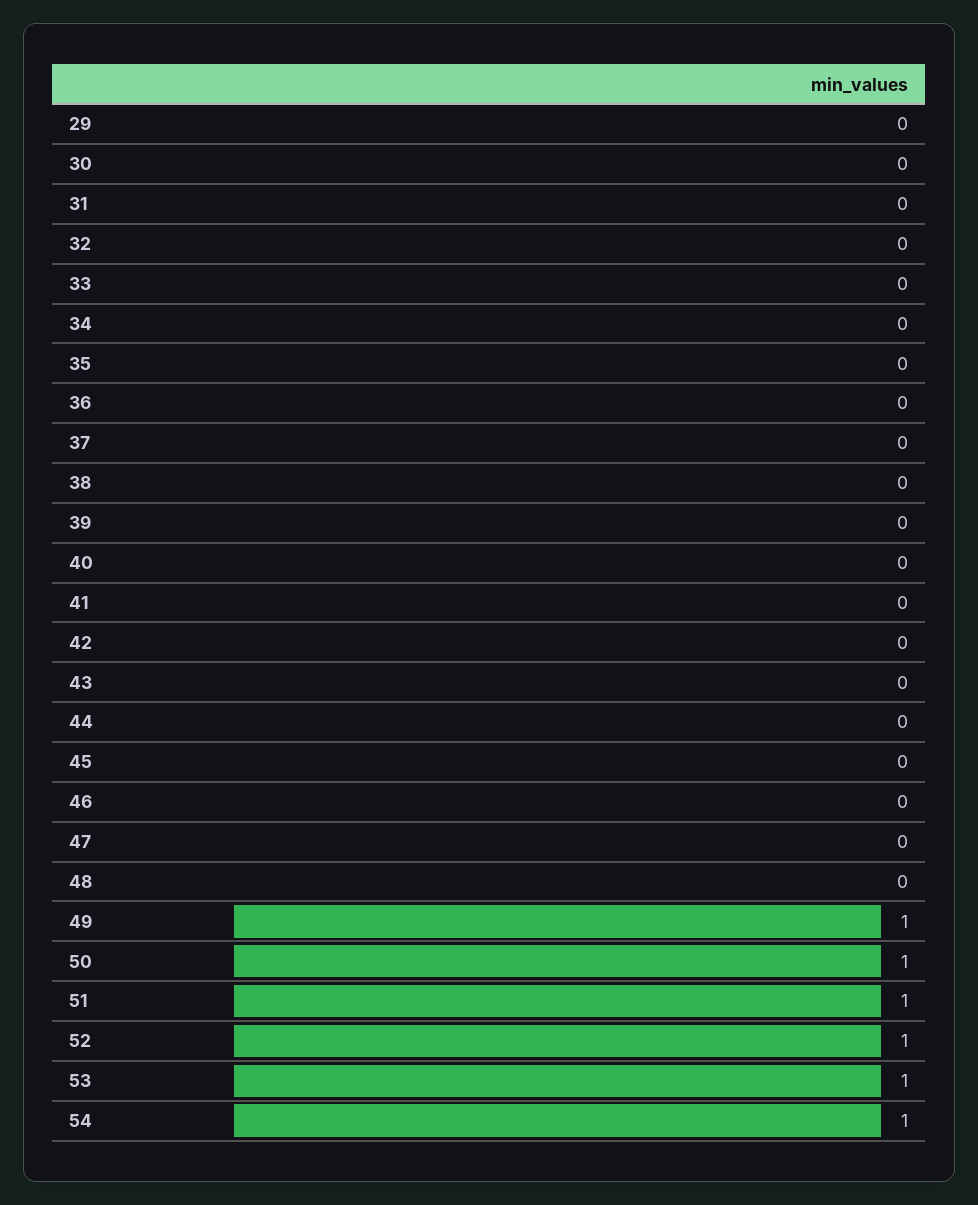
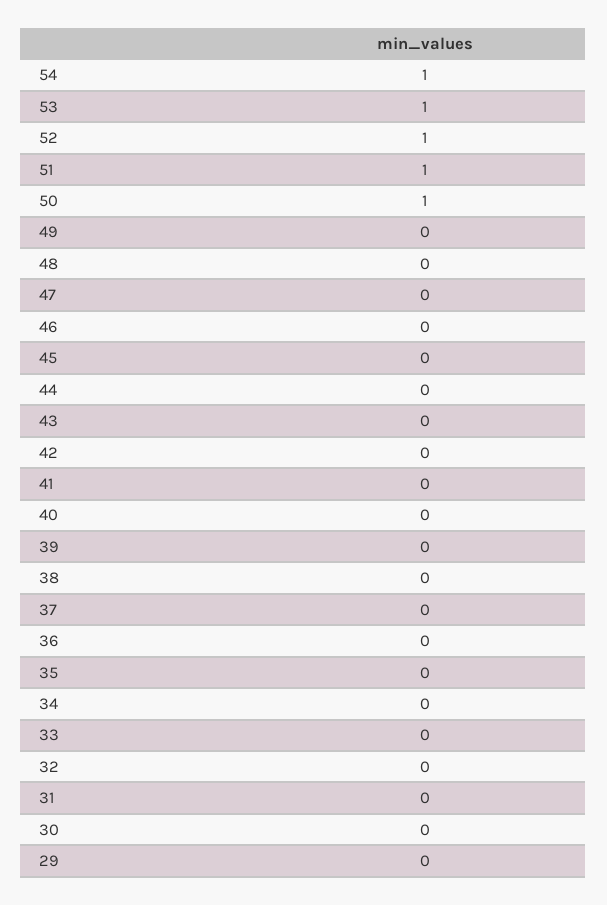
49: 1 -> 0

